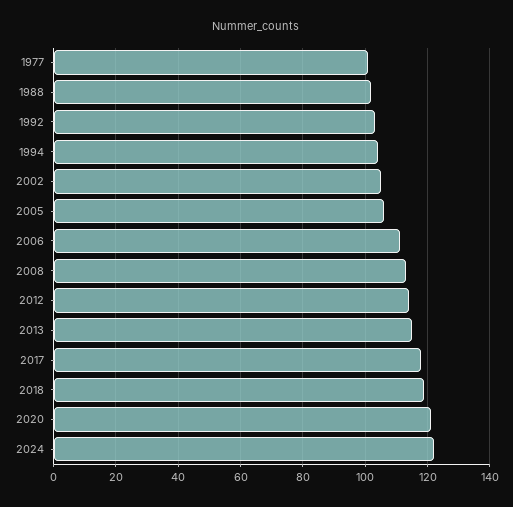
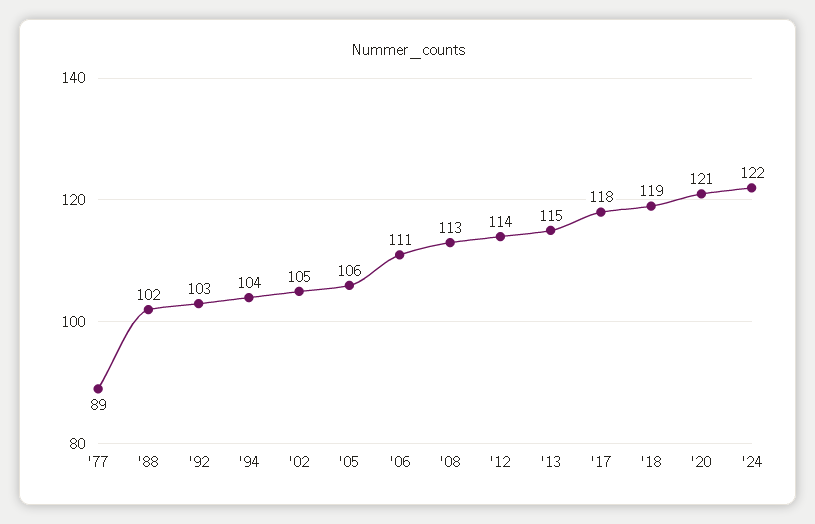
1977: 100 -> 89

